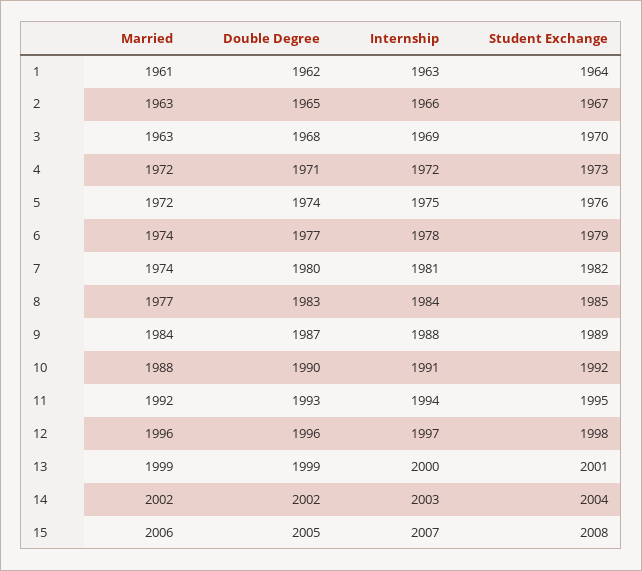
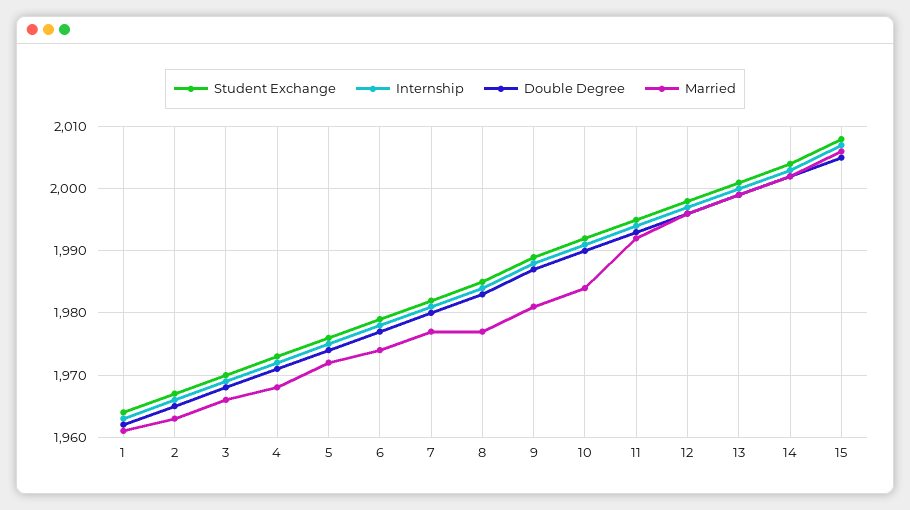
Married, 3: 1963 -> 1966
Married, 4: 1972 -> 1968
Married, 7: 1974 -> 1977
Married, 9: 1984 -> 1981
Married, 10: 1988 -> 1984

